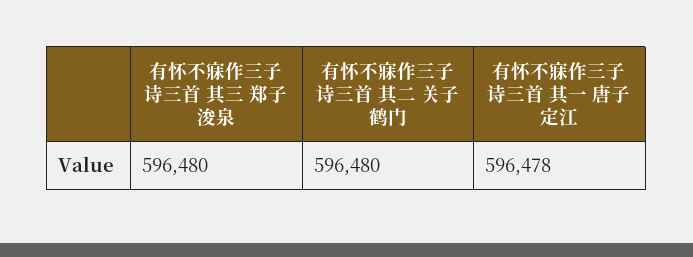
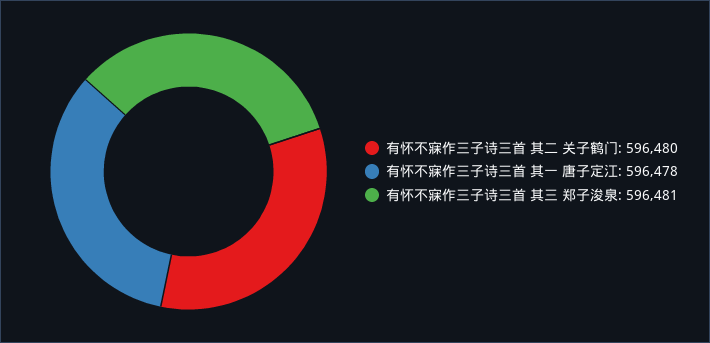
有怀不寐作三子诗三首 其三 郑子浚泉: 596480 -> 596481

